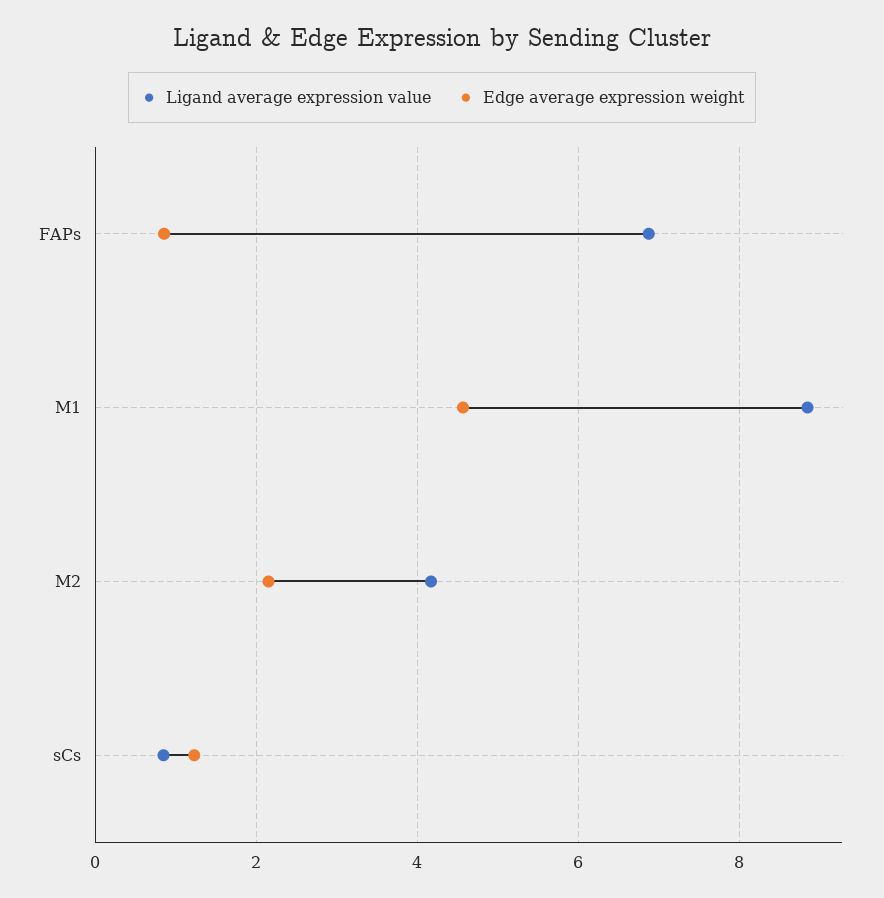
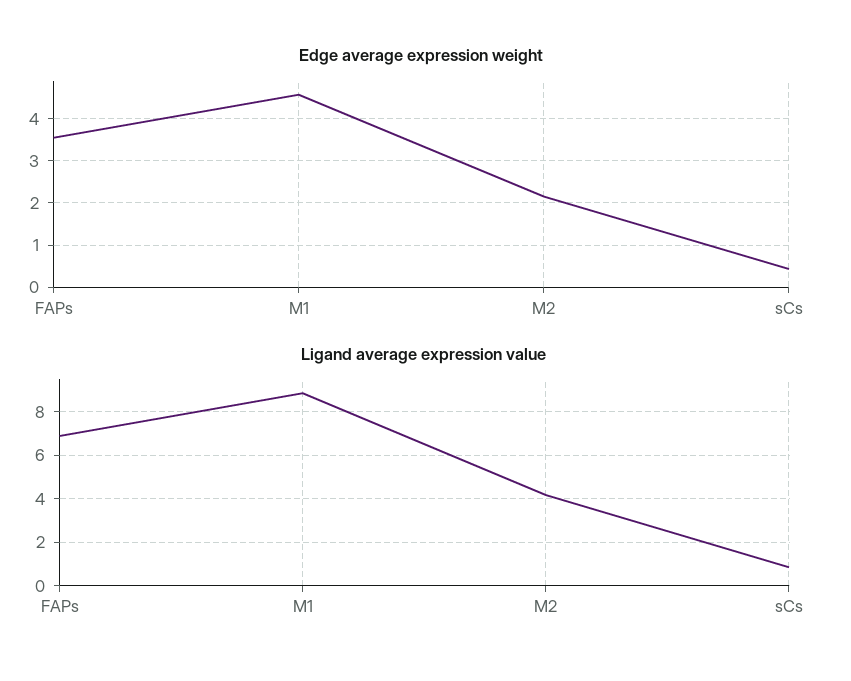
Edge average expression weight, FAPs: 0.8 -> 3.6
Edge average expression weight, sCs: 1.2 -> 0.4

